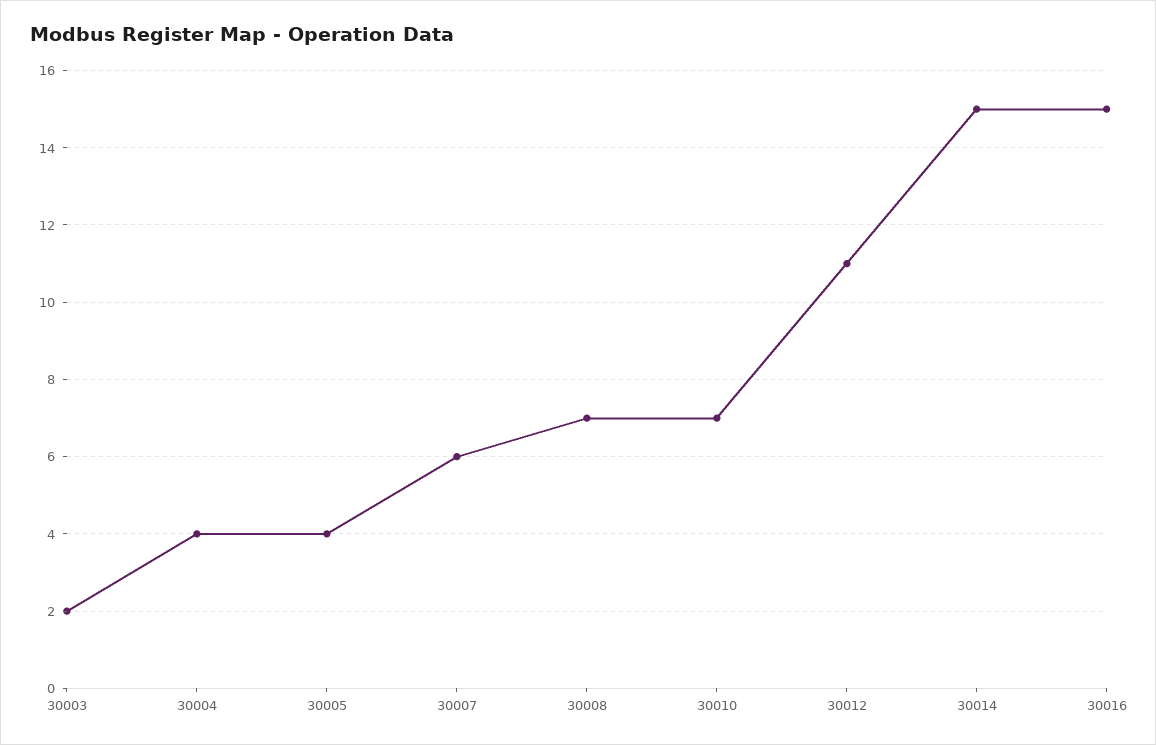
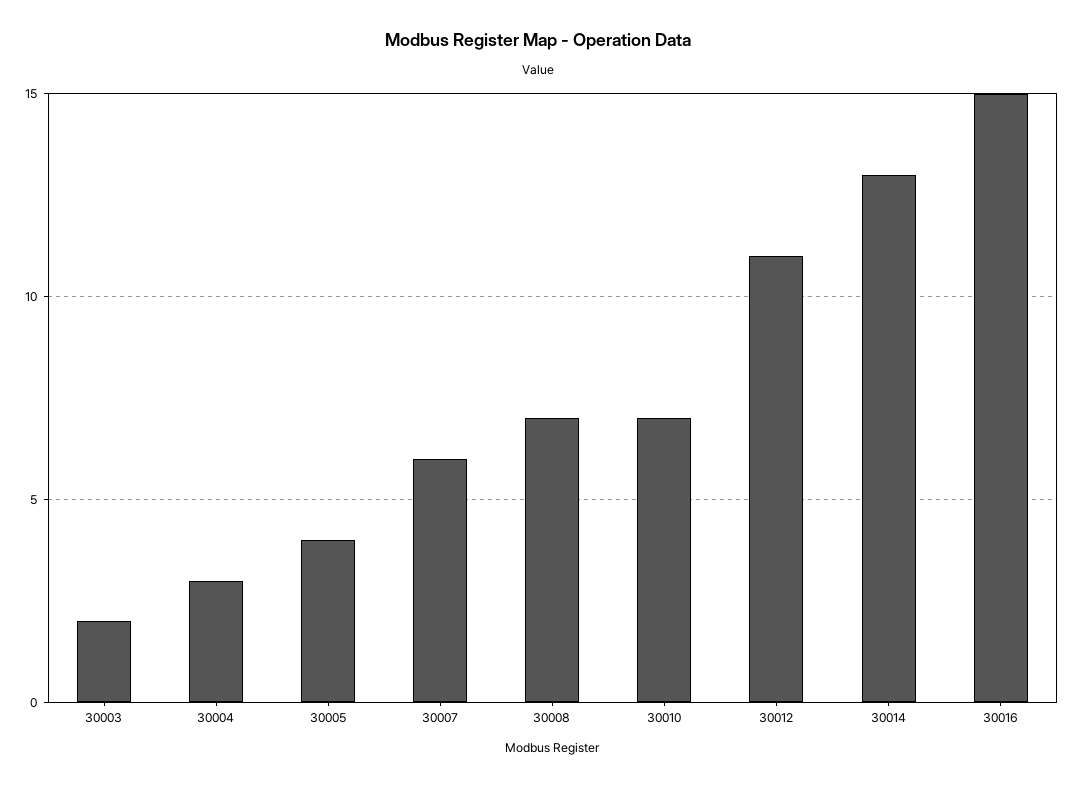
30004: 4 -> 3
30014: 15 -> 13

